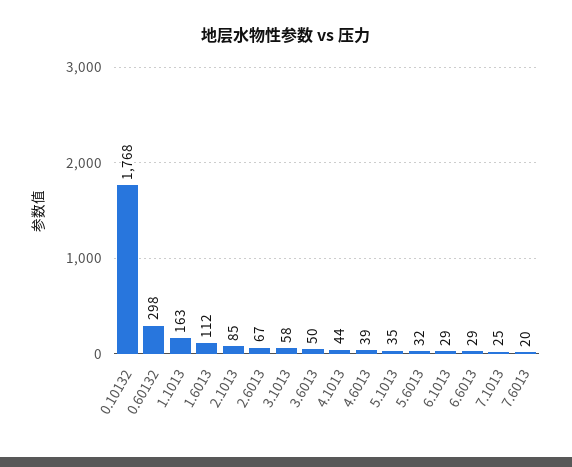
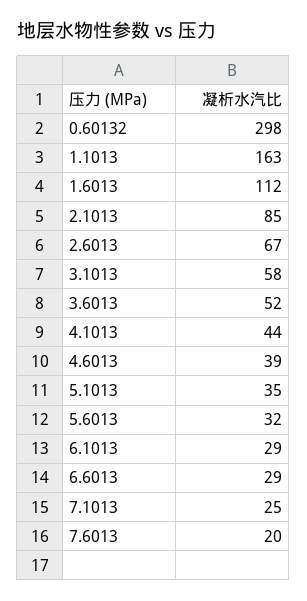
0.10132: 1768 -> none
3.6013: 50 -> 52

